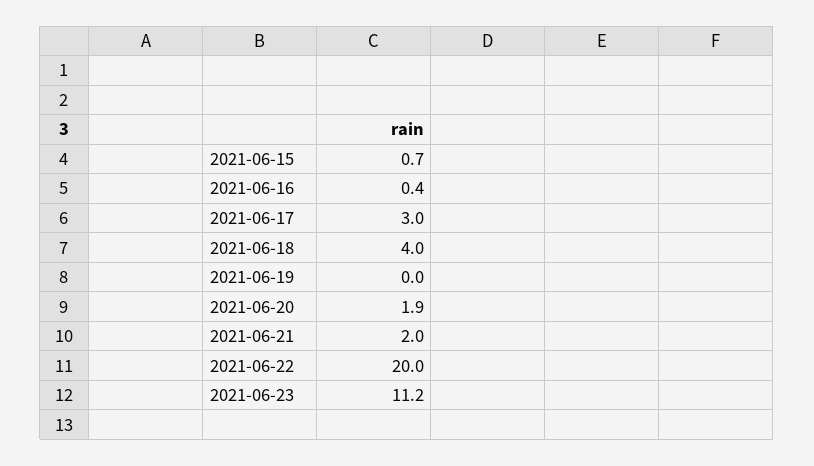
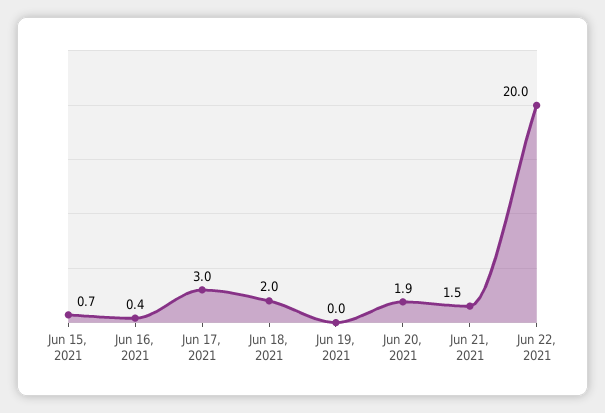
2021-06-18: 4 -> 2
2021-06-21: 2 -> 1.5
2021-06-23: 11.2 -> none

